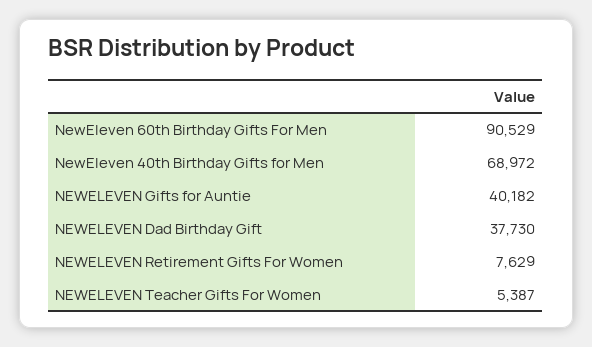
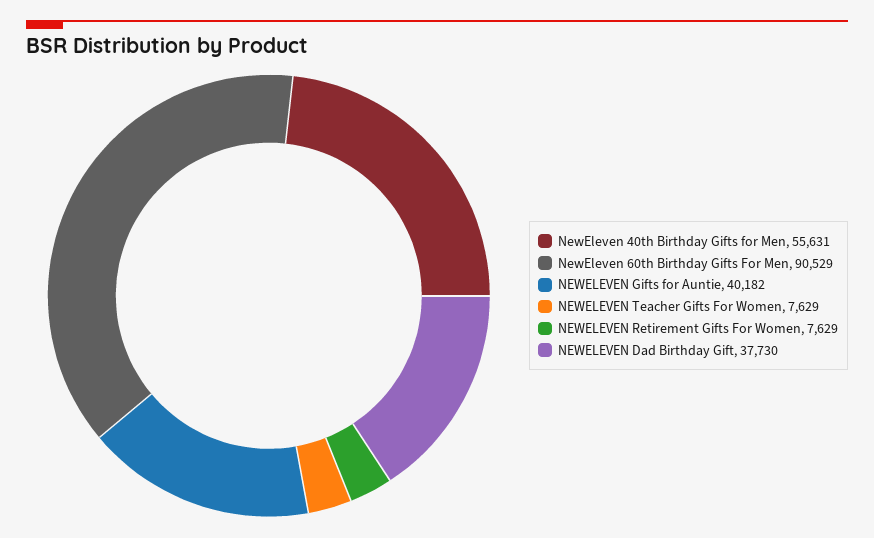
NewEleven 40th Birthday Gifts for Men: 68972 -> 55631
NEWELEVEN Teacher Gifts For Women: 5387 -> 7629

